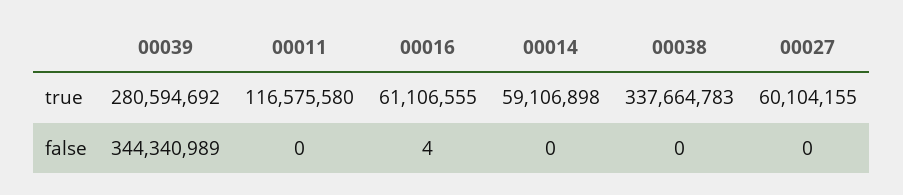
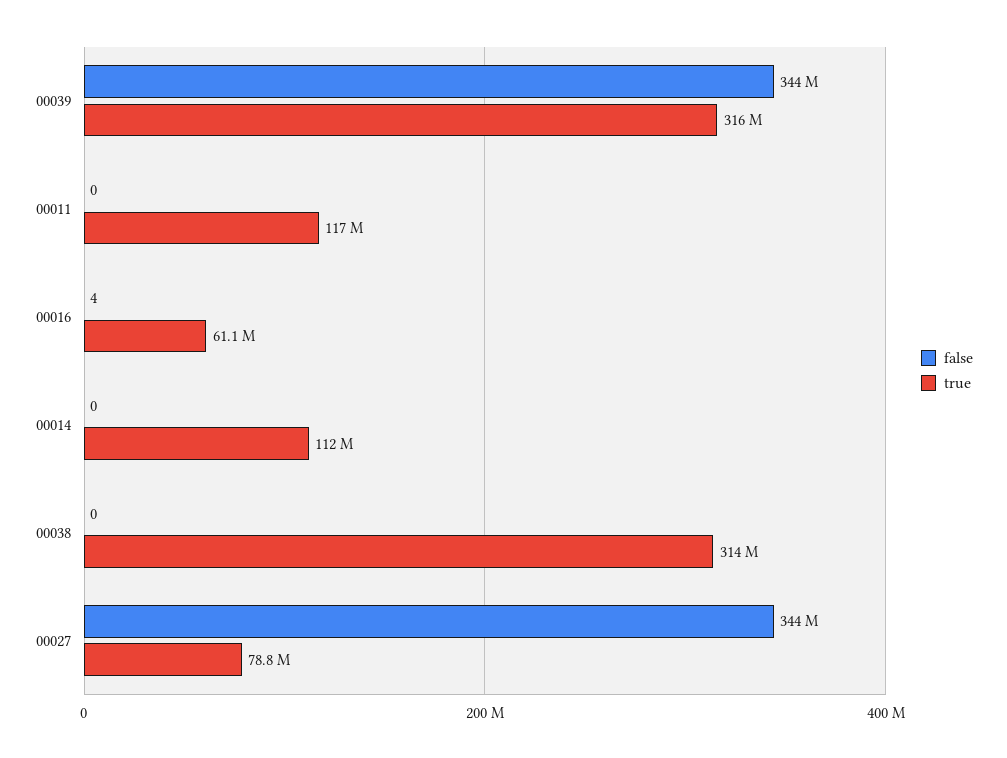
true, 00039: 280594692 -> 316000000
true, 00014: 59106898 -> 112000000
true, 00038: 337664783 -> 314000000
true, 00027: 60104155 -> 78800000
false, 00027: 0 -> 344000000

